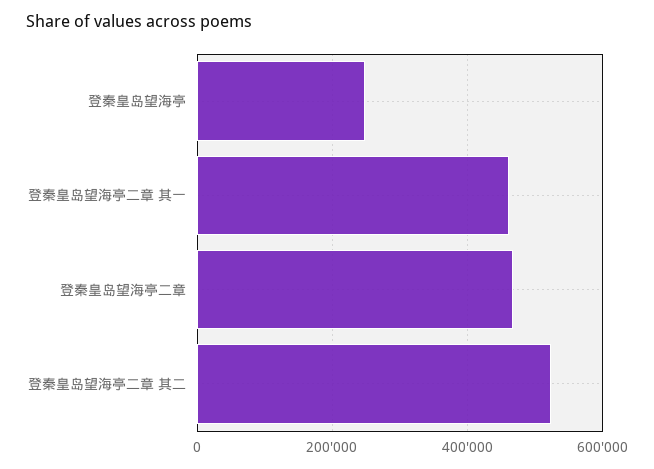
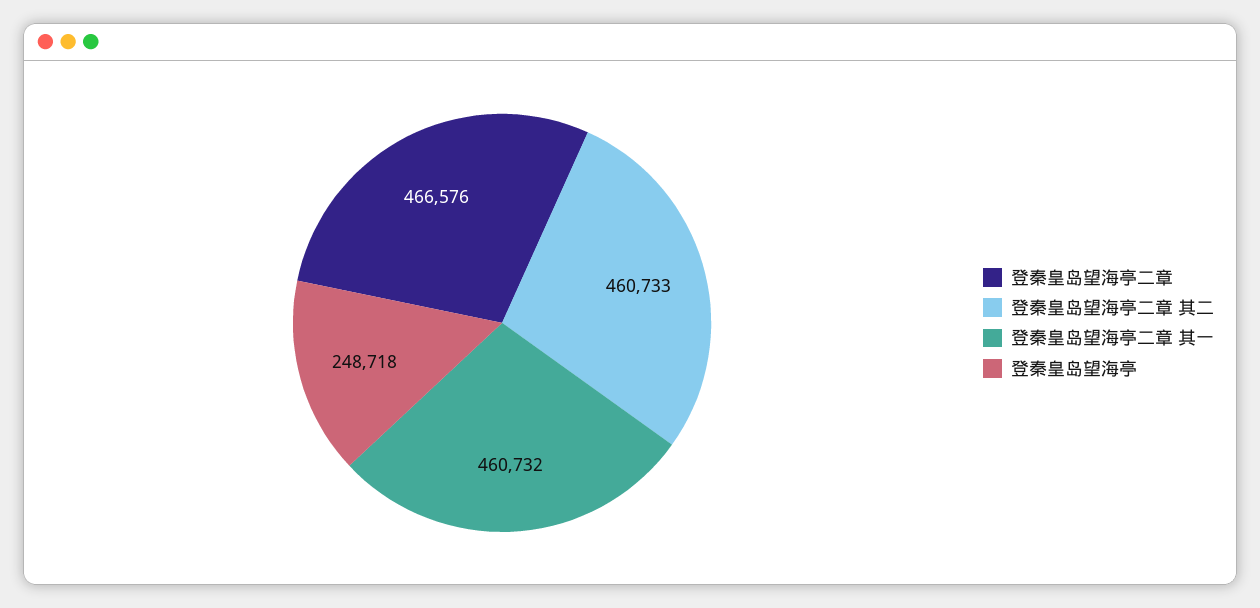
登秦皇岛望海亭二章 其二: 520000 -> 460733

